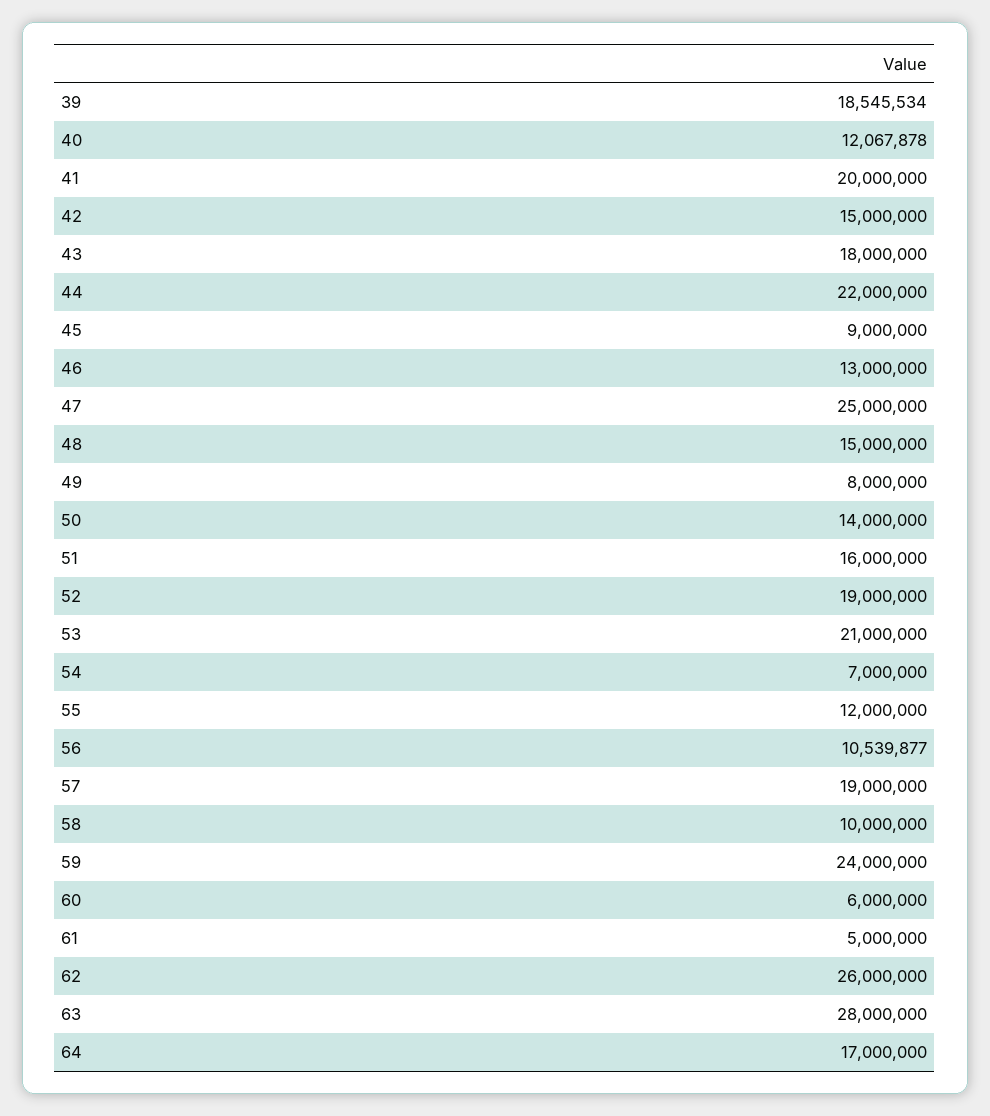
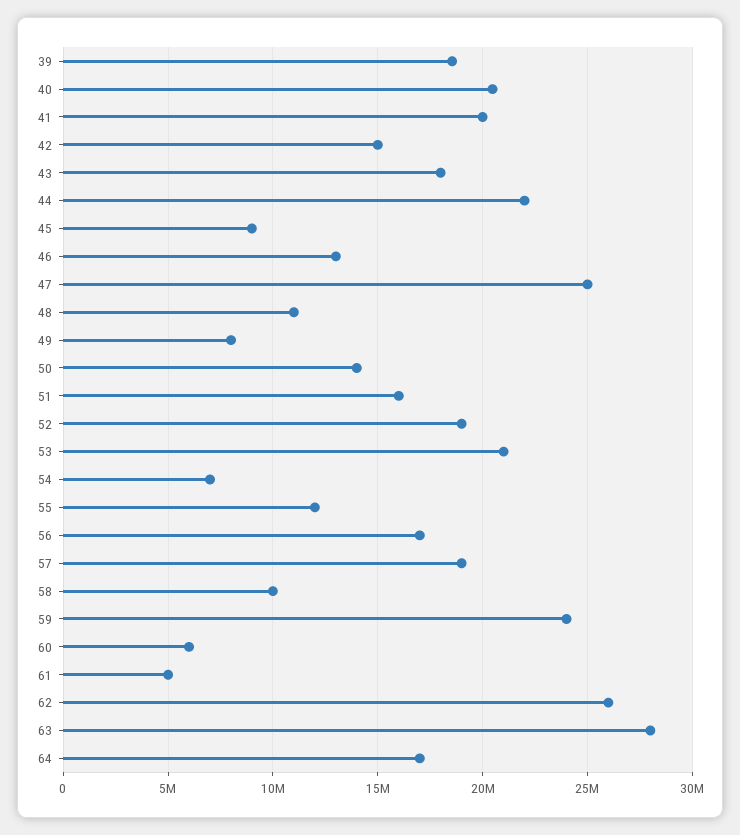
40: 12067878 -> 20500000
48: 15000000 -> 11000000
56: 10539877 -> 17000000

